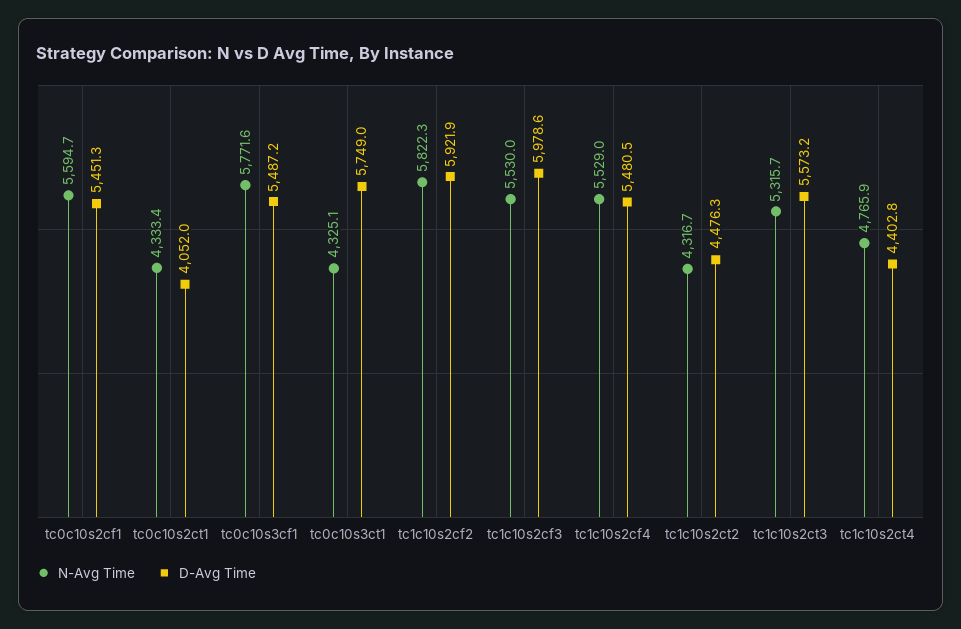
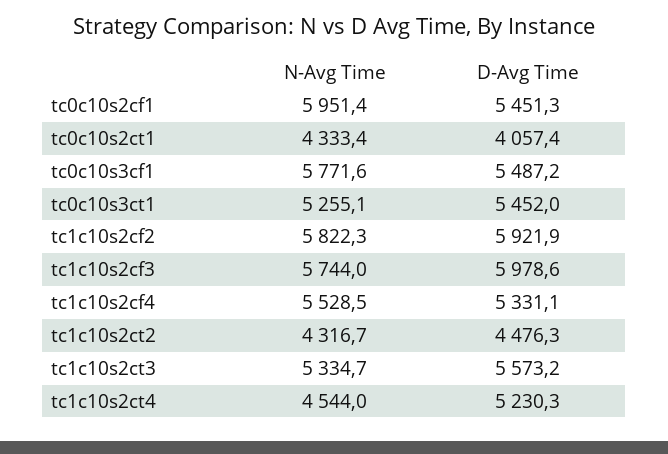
N-Avg Time, tc0c10s2cf1: 5594.7 -> 5951.4
D-Avg Time, tc0c10s2ct1: 4052 -> 4057.4
N-Avg Time, tc0c10s3ct1: 4325.1 -> 5255.1
D-Avg Time, tc0c10s3ct1: 5749 -> 5452
N-Avg Time, tc1c10s2cf3: 5530 -> 5744
N-Avg Time, tc1c10s2cf4: 5529 -> 5528.5
D-Avg Time, tc1c10s2cf4: 5480.5 -> 5331.1
N-Avg Time, tc1c10s2ct3: 5315.7 -> 5334.7
N-Avg Time, tc1c10s2ct4: 4765.9 -> 4544
D-Avg Time, tc1c10s2ct4: 4402.8 -> 5230.3

